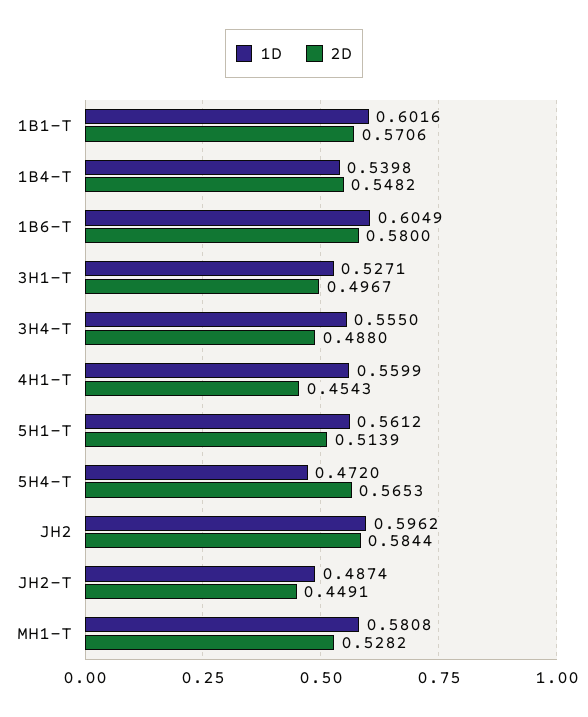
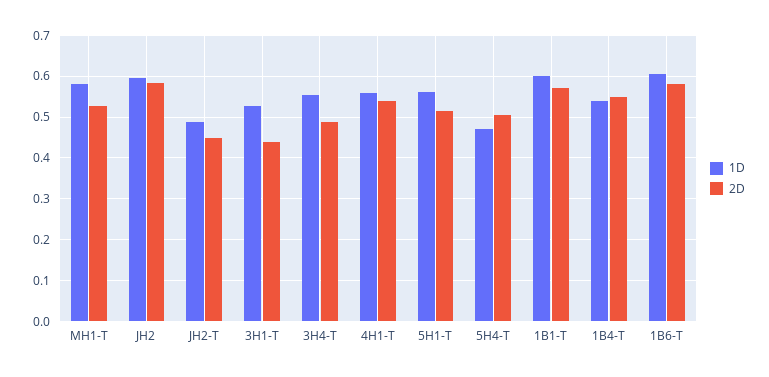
2D, 3H1-T: 0.4967 -> 0.44
2D, 4H1-T: 0.4543 -> 0.54
2D, 5H4-T: 0.5653 -> 0.5

